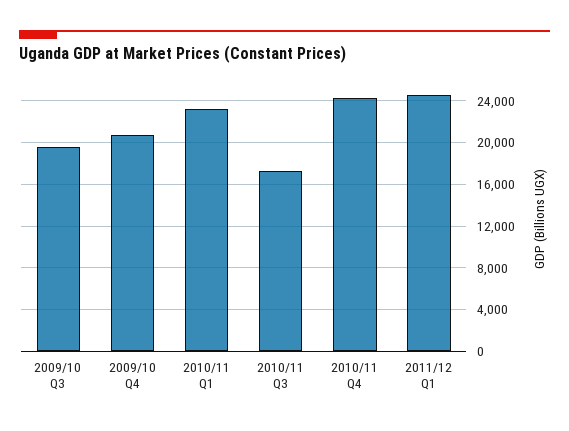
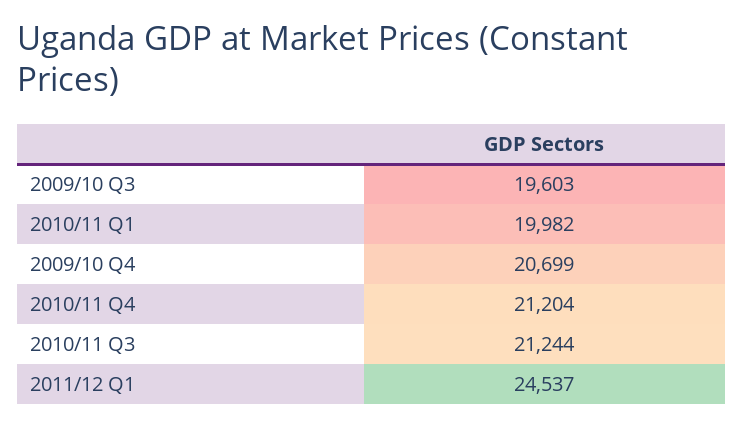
2010/11 Q1: 23000 -> 19982
2010/11 Q3: 17000 -> 21244
2010/11 Q4: 24000 -> 21204

